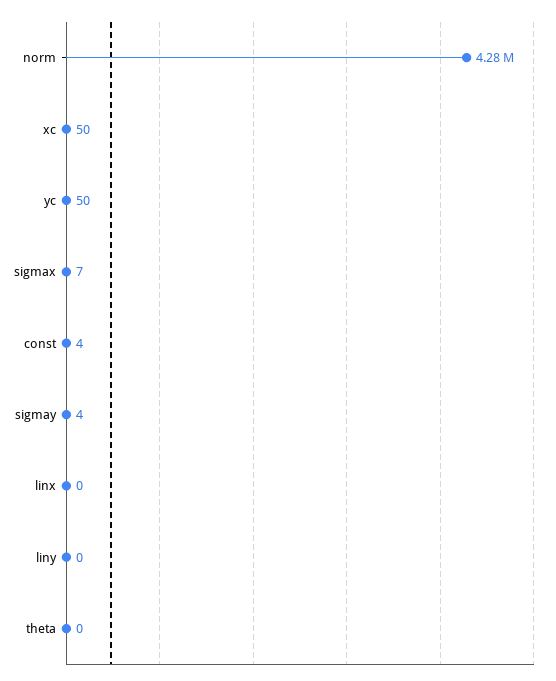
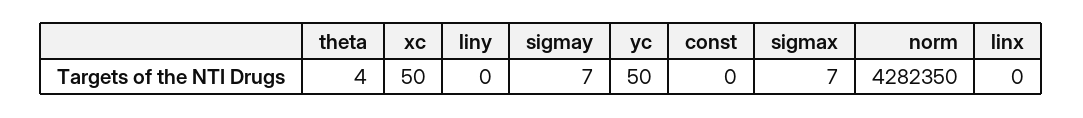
const: 4 -> 0
sigmay: 4 -> 7
theta: 0 -> 4

